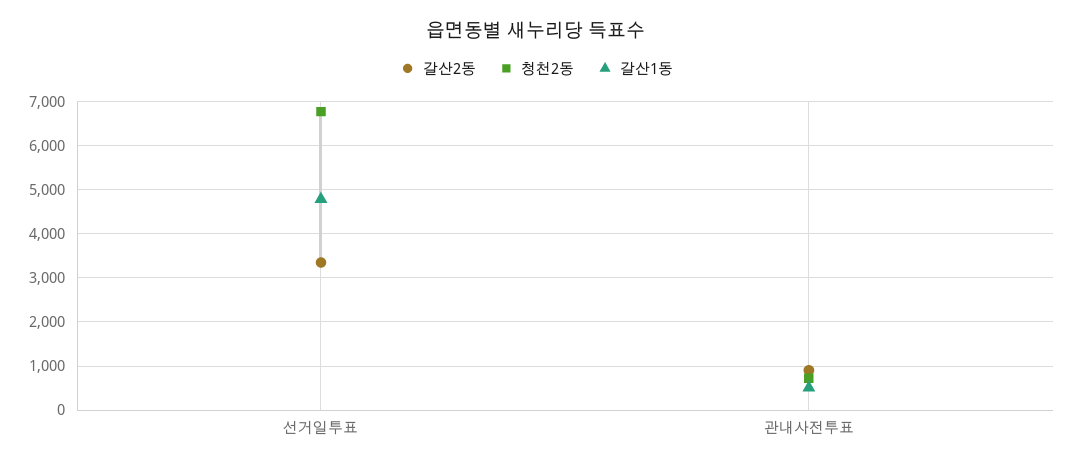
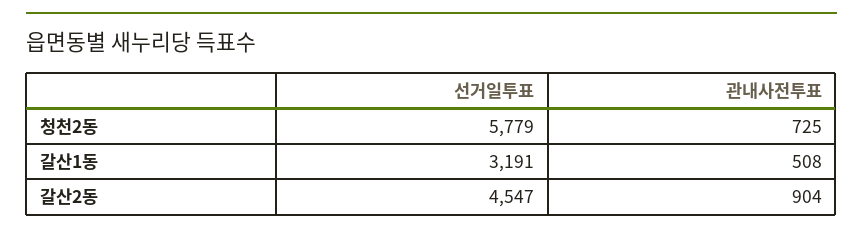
갈산2동, 선거일투표: 3400 -> 4547
청천2동, 선거일투표: 6800 -> 5779
갈산1동, 선거일투표: 4800 -> 3191

